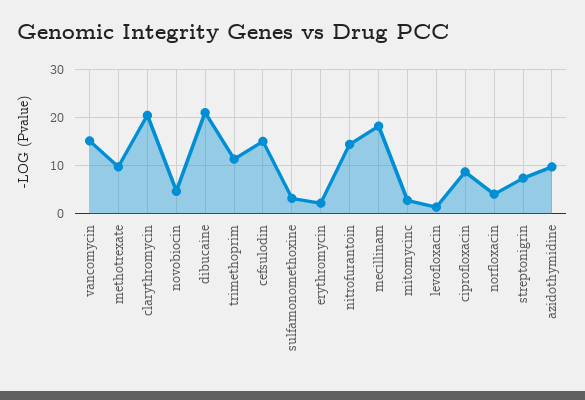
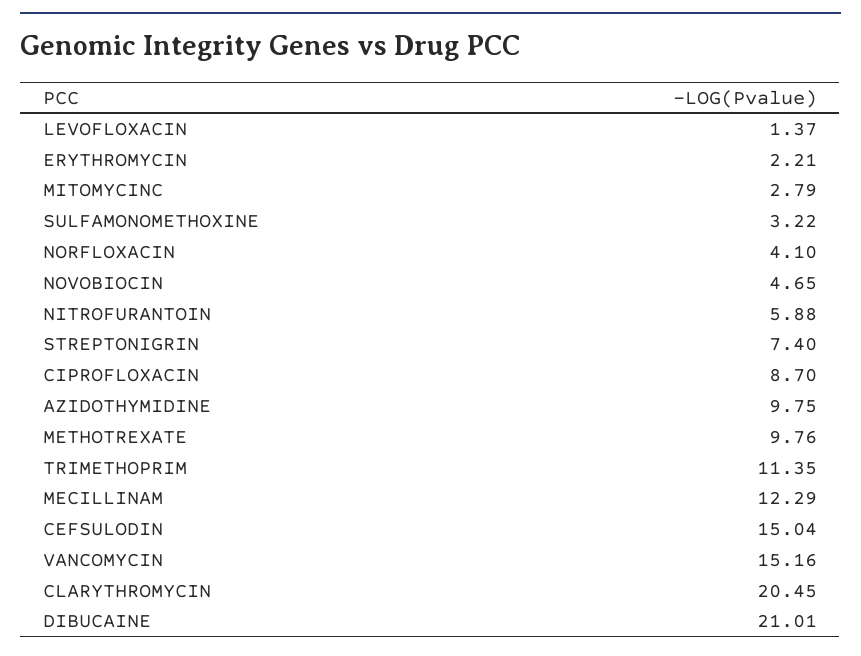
nitrofurantoin: 14 -> 5.88
mecillinam: 18 -> 12.29

